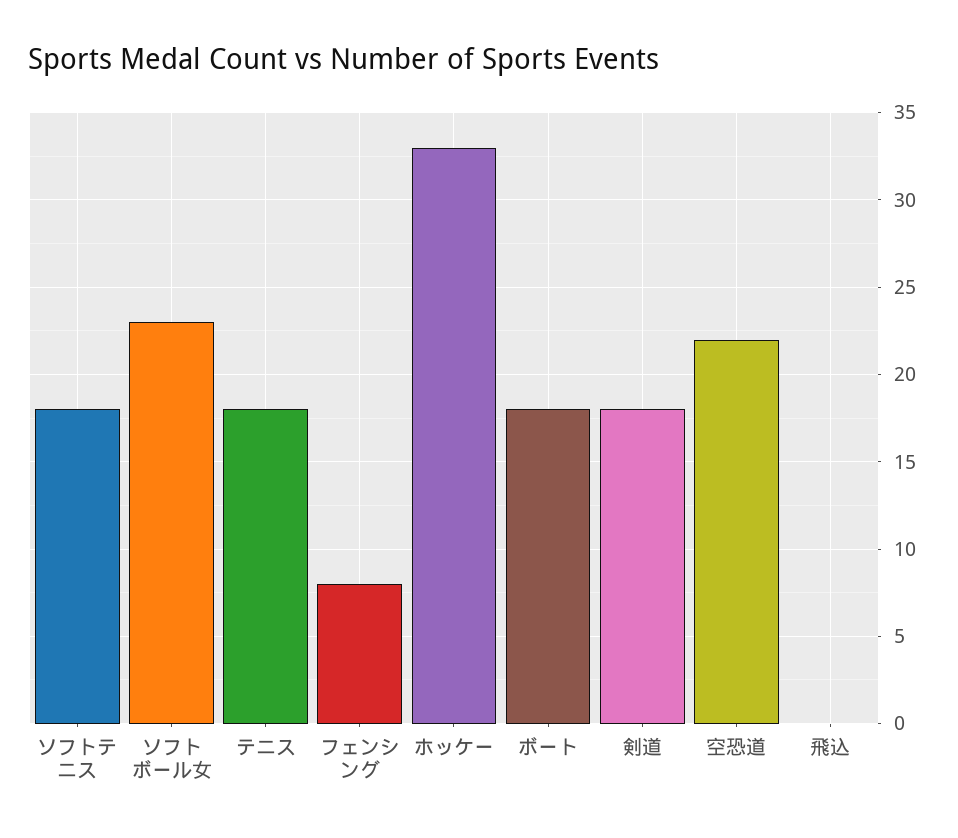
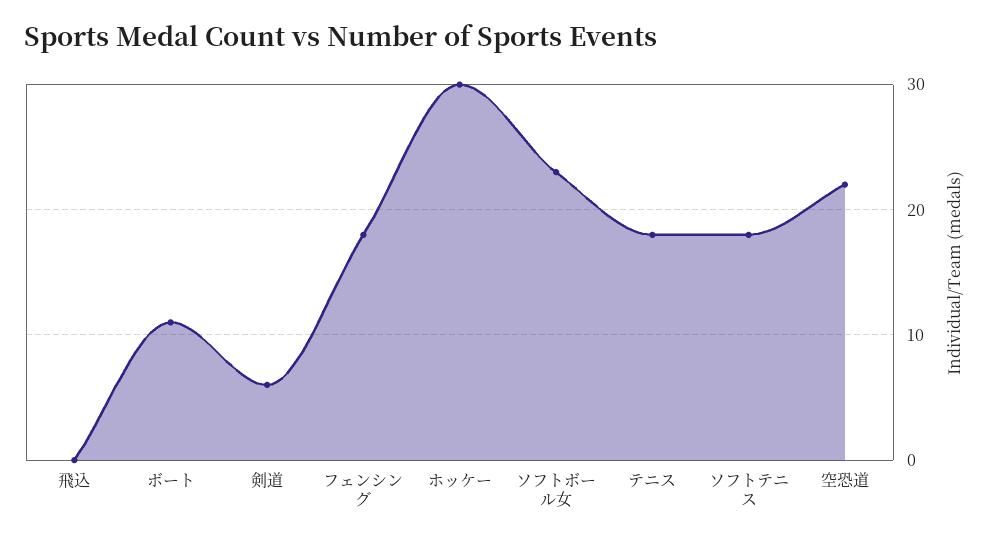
フェンシング: 8 -> 18
ホッケー: 33 -> 30
ボート: 18 -> 11
剣道: 18 -> 6

